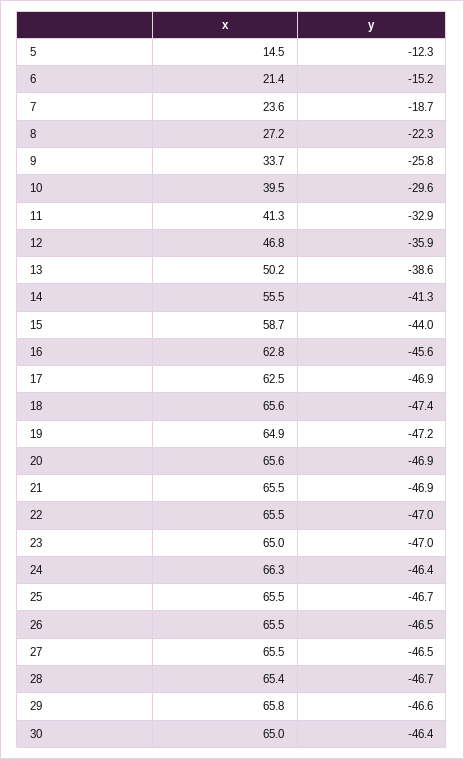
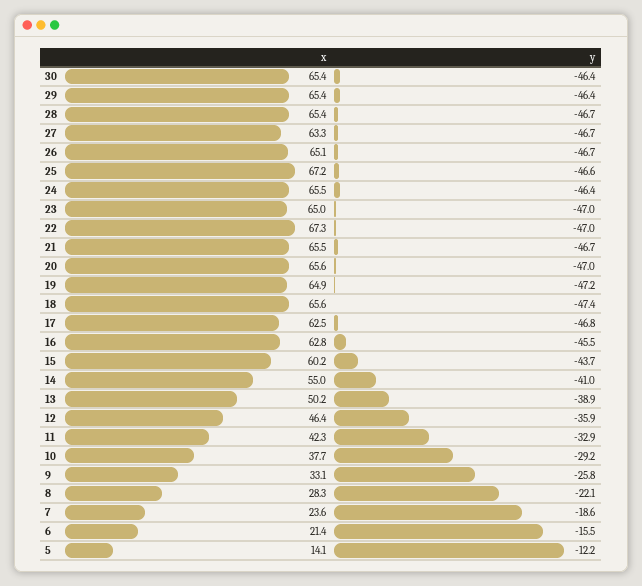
x, 5: 14.5 -> 14.1
y, 5: -12.3 -> -12.2
y, 6: -15.2 -> -15.5
y, 7: -18.7 -> -18.6
x, 8: 27.2 -> 28.3
y, 8: -22.3 -> -22.1
x, 9: 33.7 -> 33.1
x, 10: 39.5 -> 37.7
y, 10: -29.6 -> -29.2
x, 11: 41.3 -> 42.3
x, 12: 46.8 -> 46.4
y, 13: -38.6 -> -38.9
x, 14: 55.5 -> 55
y, 14: -41.3 -> -41
x, 15: 58.7 -> 60.2
y, 15: -44 -> -43.7
y, 16: -45.6 -> -45.5
y, 17: -46.9 -> -46.8
y, 20: -46.9 -> -47
y, 21: -46.9 -> -46.7
x, 22: 65.5 -> 67.3
x, 24: 66.3 -> 65.5
x, 25: 65.5 -> 67.2
y, 25: -46.7 -> -46.6
x, 26: 65.5 -> 65.1
y, 26: -46.5 -> -46.7
x, 27: 65.5 -> 63.3
y, 27: -46.5 -> -46.7
x, 29: 65.8 -> 65.4
y, 29: -46.6 -> -46.4
x, 30: 65 -> 65.4

